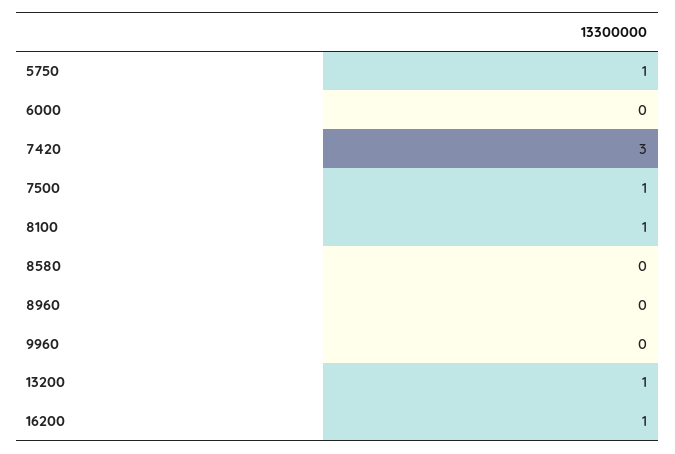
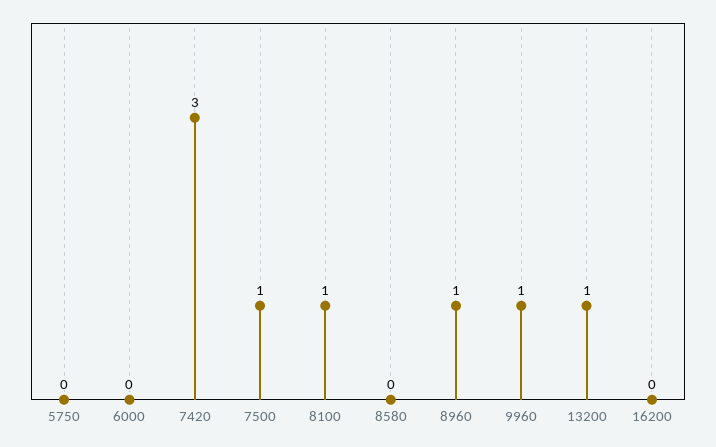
5750: 1 -> 0
8960: 0 -> 1
9960: 0 -> 1
16200: 1 -> 0

